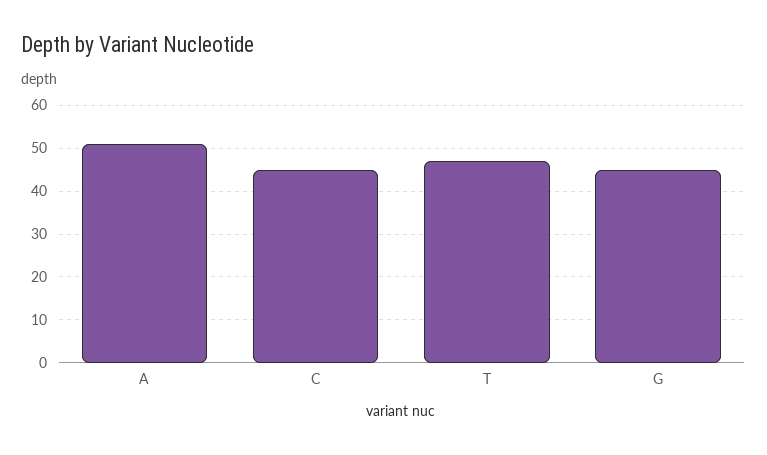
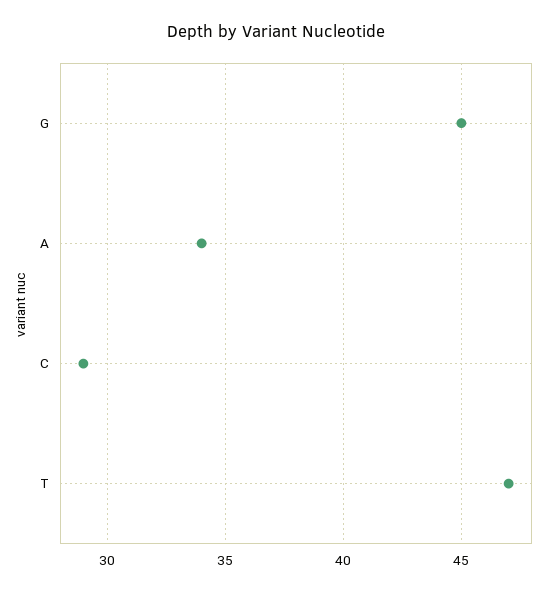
A: 50 -> 34
C: 45 -> 29

